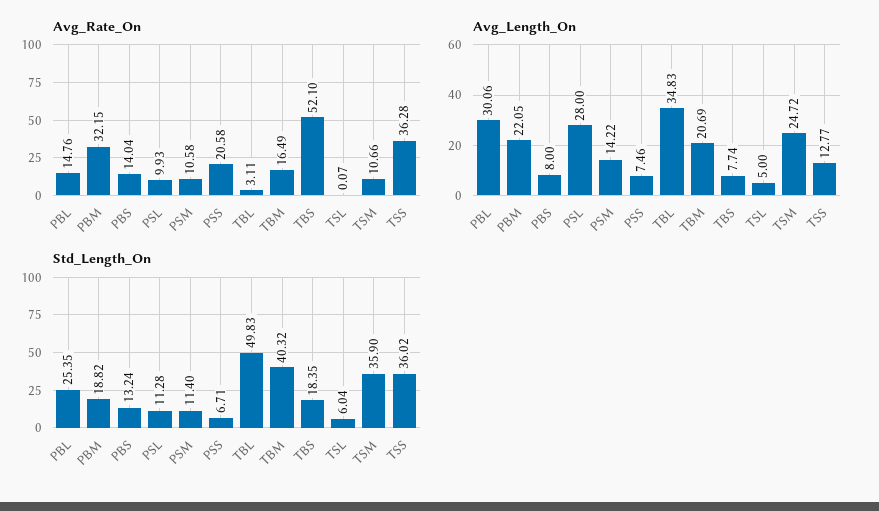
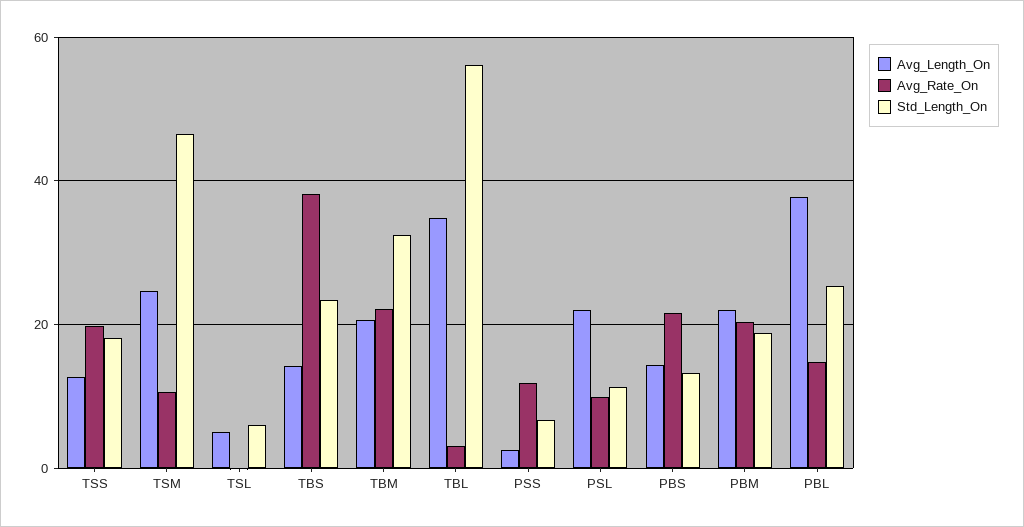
Avg_Rate_On, PBM: 32.15 -> 20
Avg_Rate_On, PBS: 14.04 -> 22
Avg_Rate_On, PSM: 10.58 -> none
Avg_Rate_On, PSS: 20.58 -> 12
Avg_Rate_On, TBM: 16.49 -> 22
Avg_Rate_On, TBS: 52.1 -> 38
Avg_Rate_On, TSS: 36.28 -> 20
Avg_Length_On, PBL: 30.06 -> 38
Avg_Length_On, PBS: 8 -> 14
Avg_Length_On, PSL: 28 -> 22
Avg_Length_On, PSM: 14.22 -> none
Avg_Length_On, PSS: 7.46 -> 2
Avg_Length_On, TBS: 7.74 -> 14
Std_Length_On, PSM: 11.4 -> none
Std_Length_On, TBL: 49.83 -> 56
Std_Length_On, TBM: 40.32 -> 32
Std_Length_On, TBS: 18.35 -> 24
Std_Length_On, TSM: 35.9 -> 46
Std_Length_On, TSS: 36.02 -> 18

